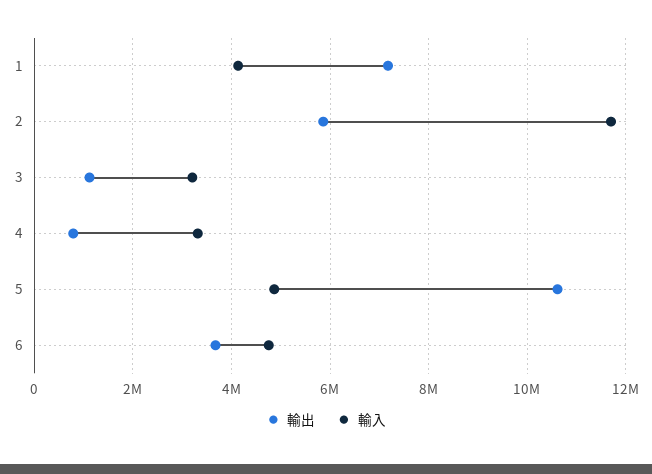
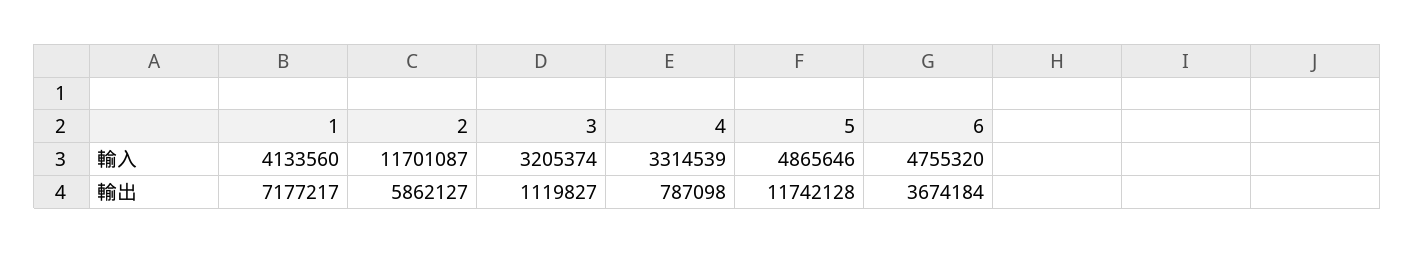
輸出, 5: 10600000 -> 11742128

